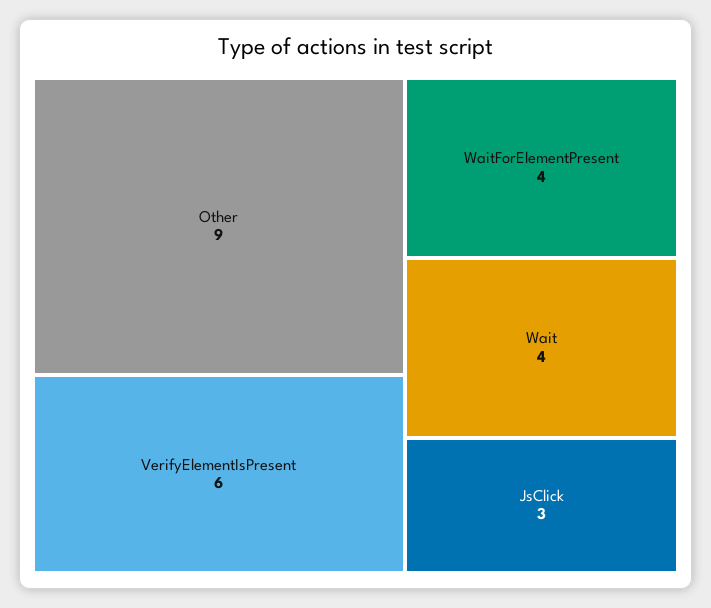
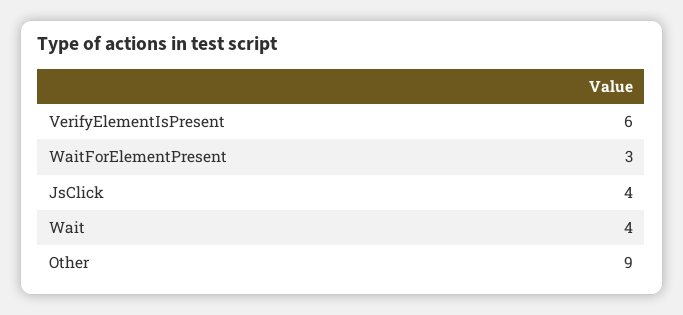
WaitForElementPresent: 4 -> 3
JsClick: 3 -> 4

